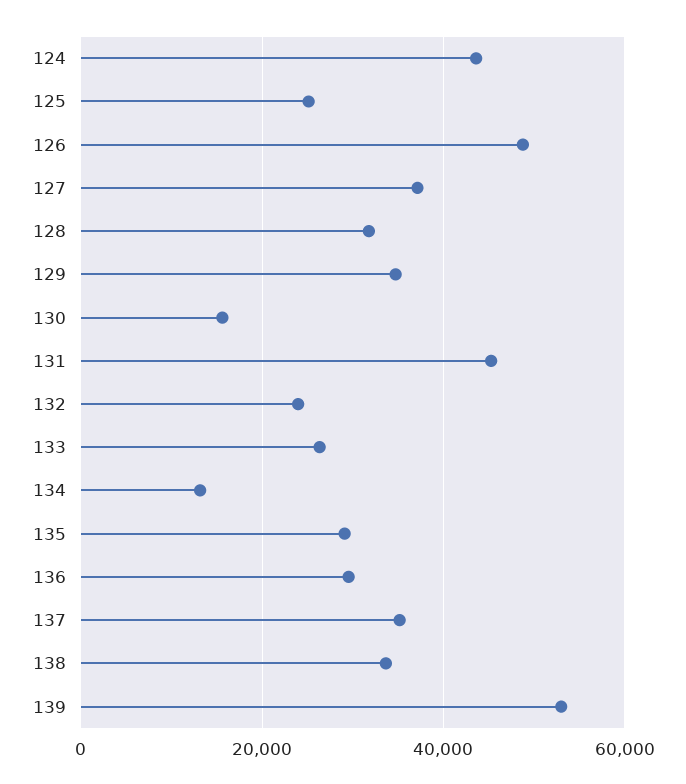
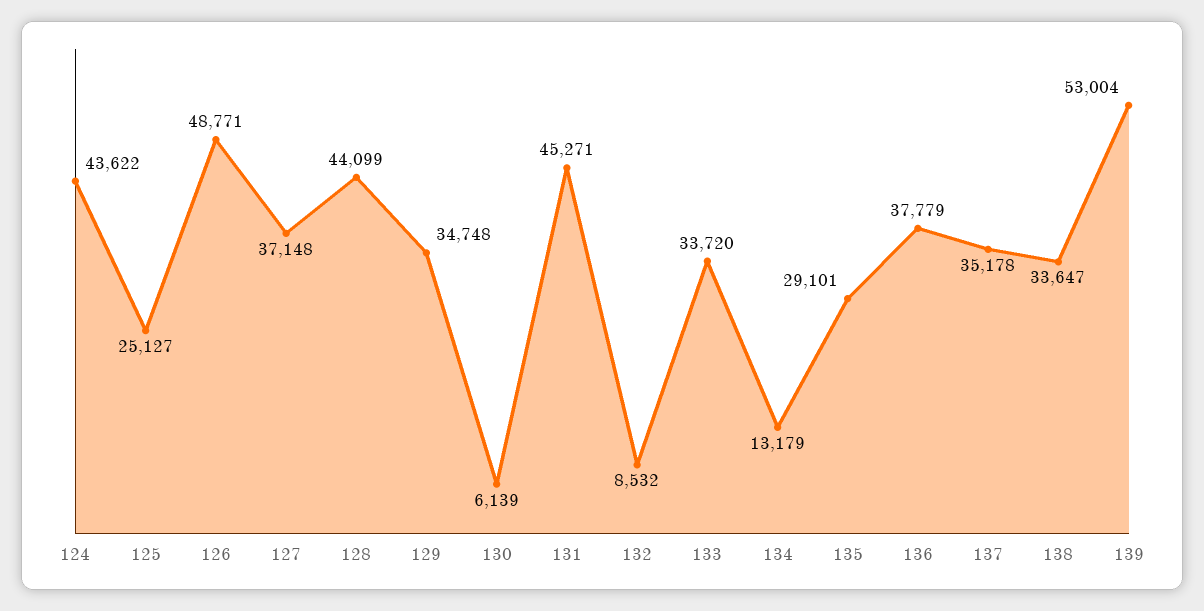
128: 32000 -> 44099
130: 16000 -> 6139
132: 24000 -> 8532
133: 26000 -> 33720
136: 30000 -> 37779

